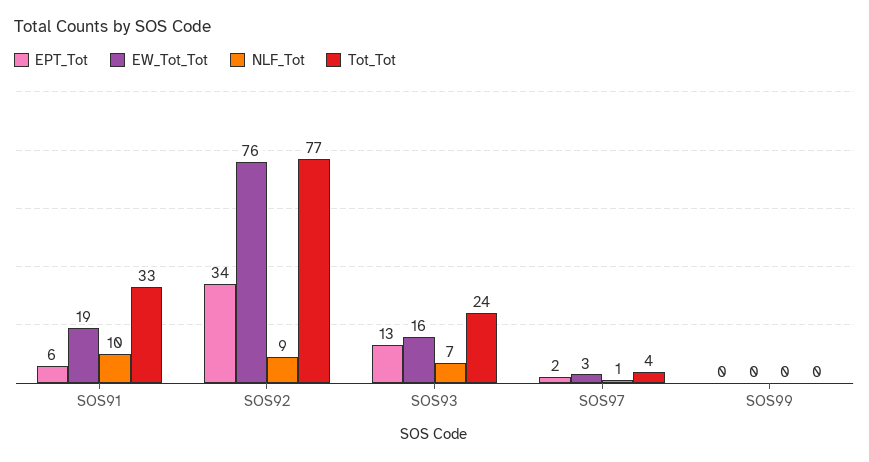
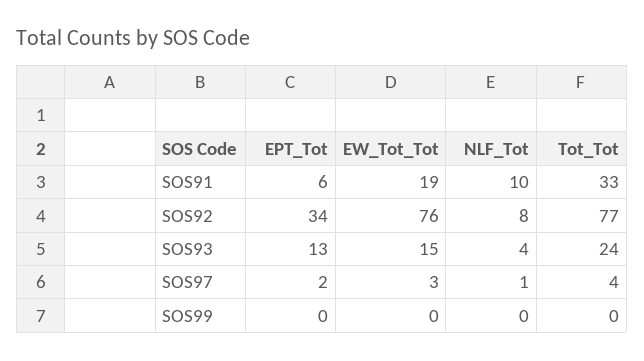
NLF_Tot, SOS92: 9 -> 8
EW_Tot_Tot, SOS93: 16 -> 15
NLF_Tot, SOS93: 7 -> 4

